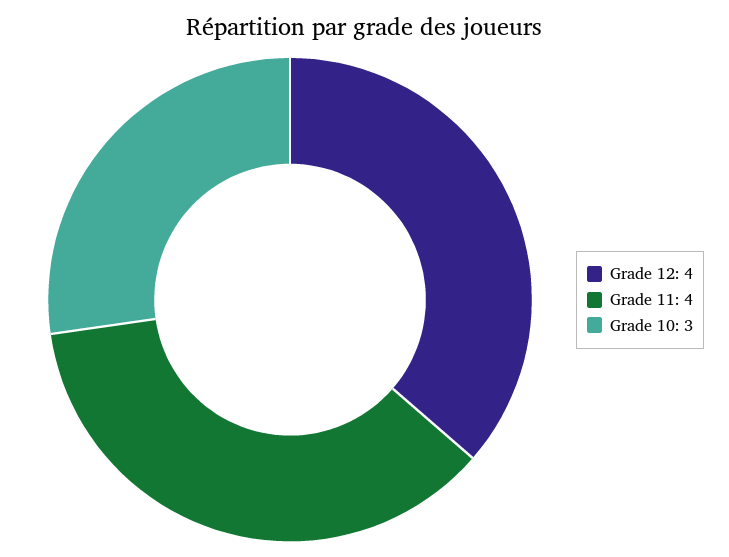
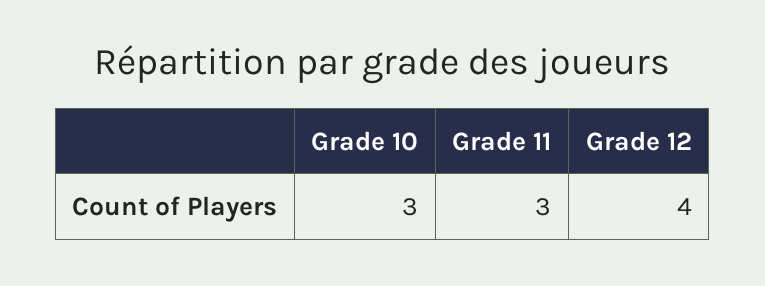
Grade 11: 4 -> 3

